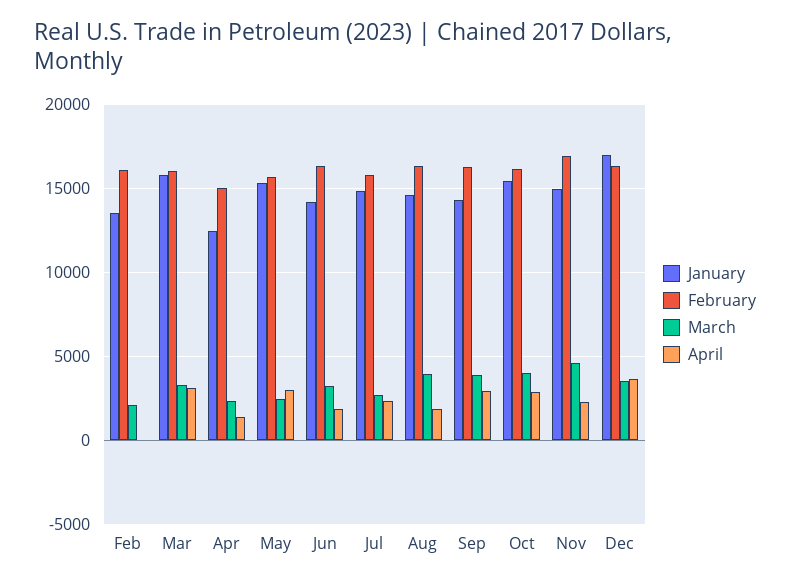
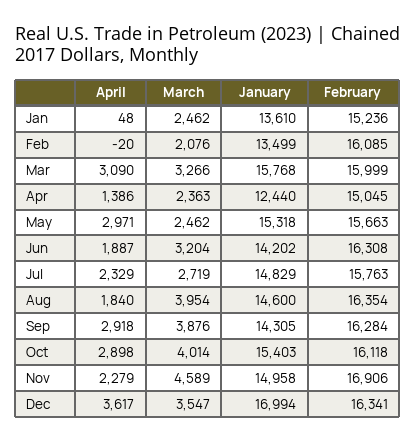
April, Jan: none -> 48
March, Jan: none -> 2462
January, Jan: none -> 13610
February, Jan: none -> 15236

